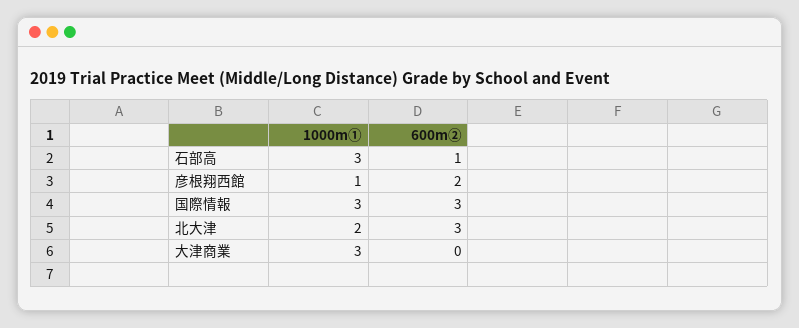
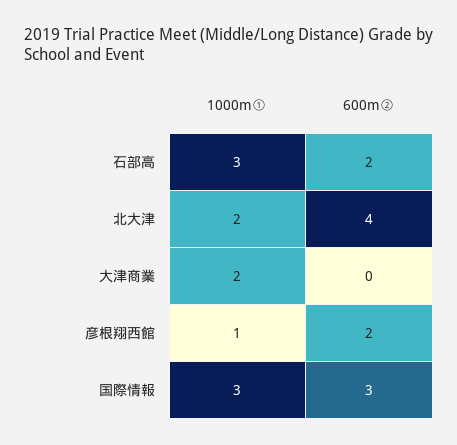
600m②, 石部高: 1 -> 2
600m②, 北大津: 3 -> 4
1000m①, 大津商業: 3 -> 2

